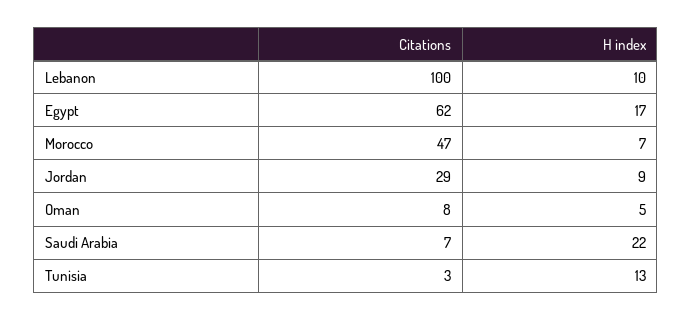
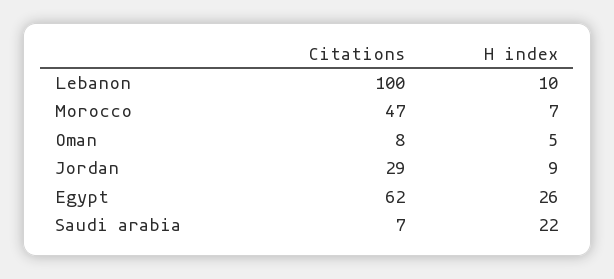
H index, Egypt: 17 -> 26
Citations, Tunisia: 3 -> none
H index, Tunisia: 13 -> none

